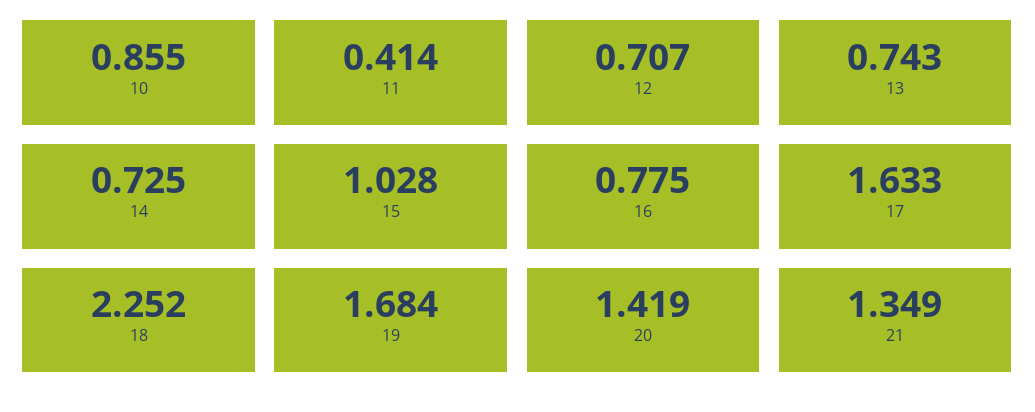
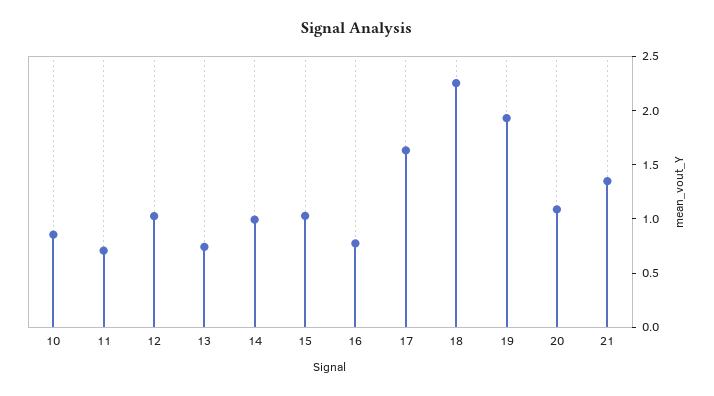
11: 0.414 -> 0.7
12: 0.707 -> 1
14: 0.725 -> 1
19: 1.684 -> 1.9
20: 1.419 -> 1.1

